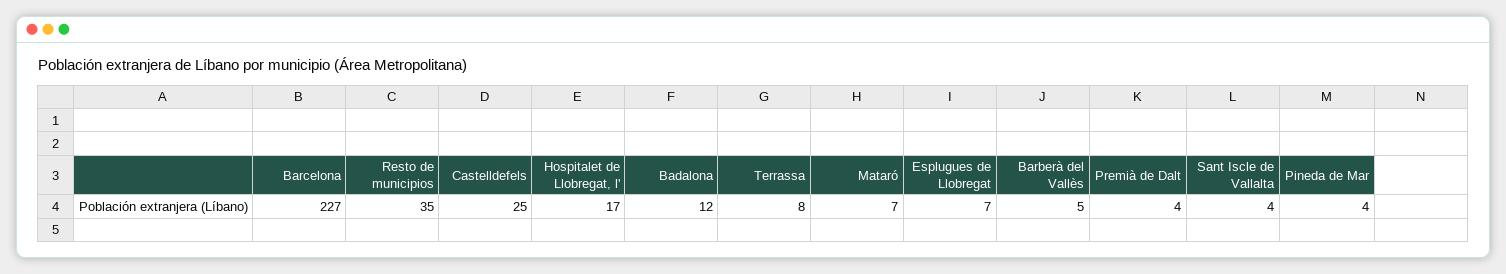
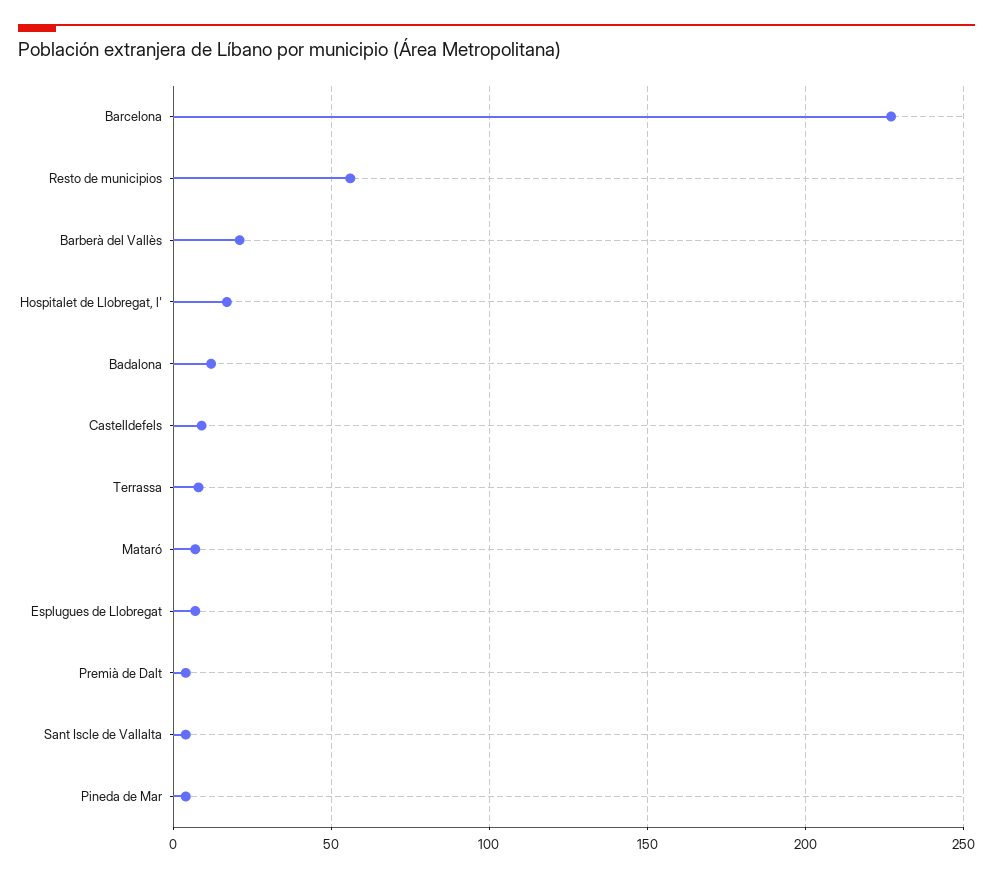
Resto de municipios: 35 -> 55
Castelldefels: 25 -> 10
Barberà del Vallès: 5 -> 20

